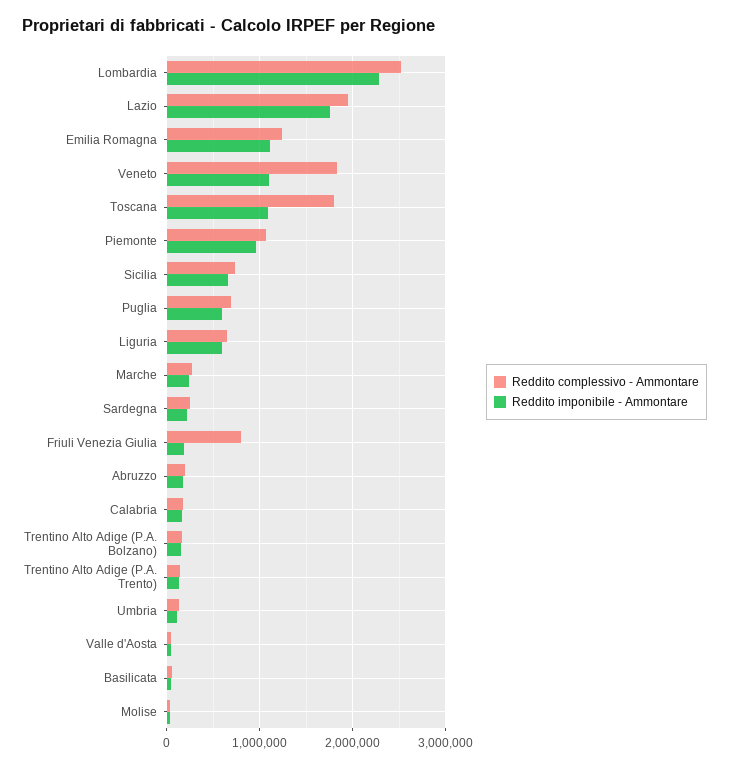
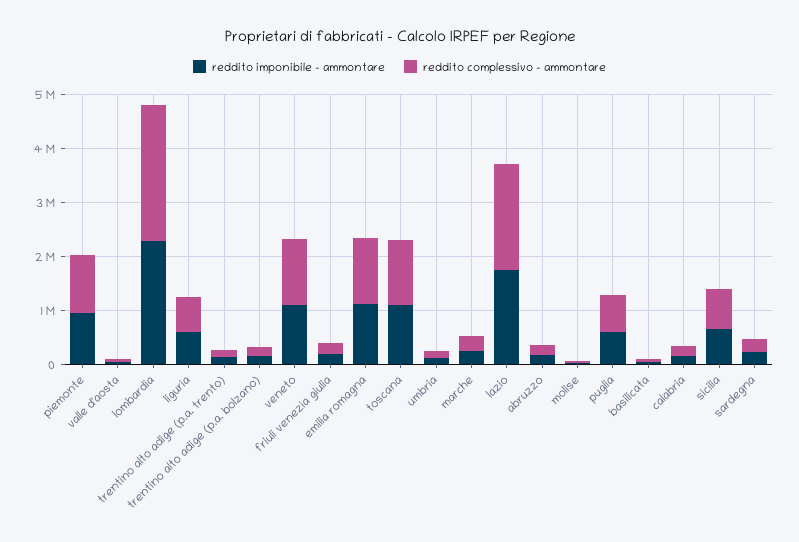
Reddito complessivo - Ammontare, Veneto: 1800000 -> 1200000
Reddito complessivo - Ammontare, Toscana: 1800000 -> 1200000
Reddito complessivo - Ammontare, Friuli Venezia Giulia: 800000 -> 200000

